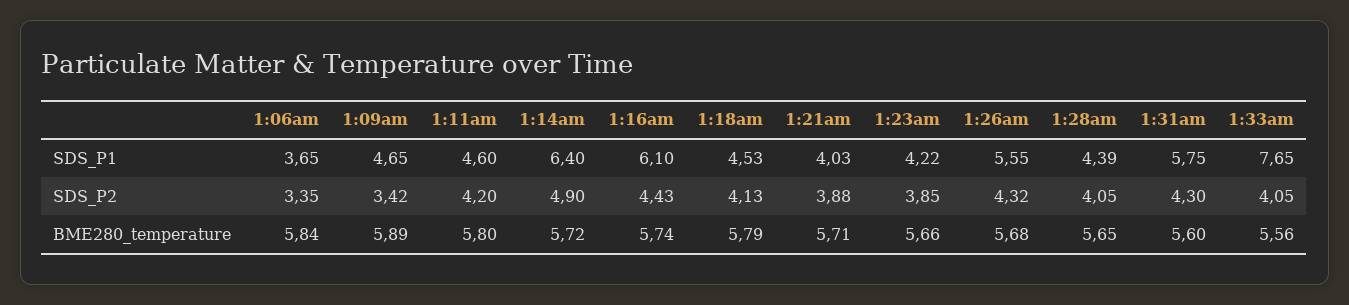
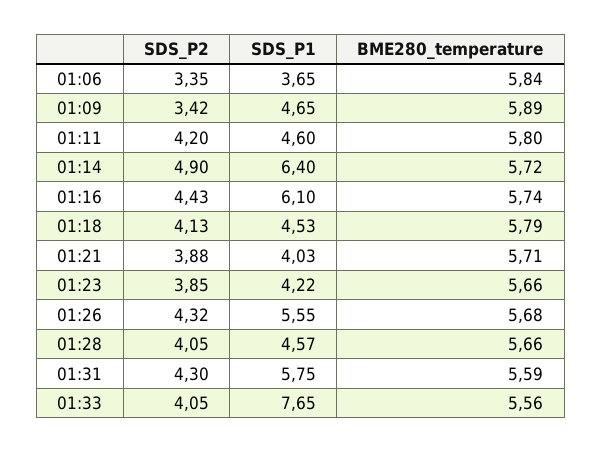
1:28am, SDS_P1: 4.39 -> 4.57
1:28am, BME280_temperature: 5.65 -> 5.66
1:31am, BME280_temperature: 5.6 -> 5.59

